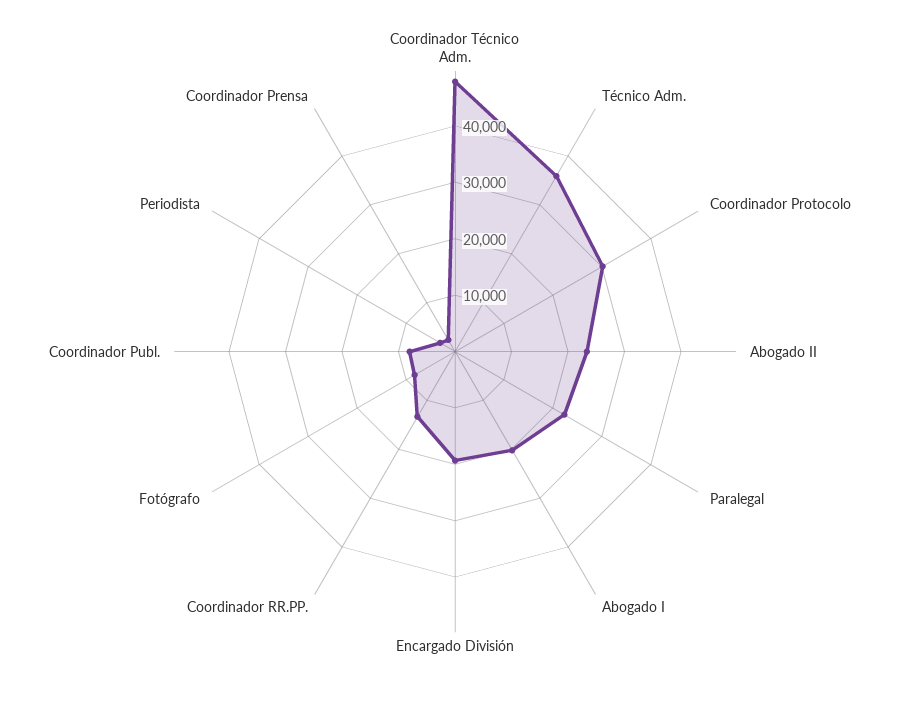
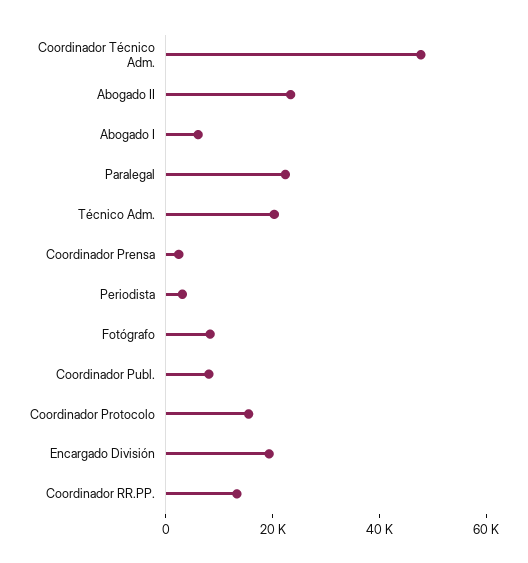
Técnico Adm.: 36000 -> 20000
Coordinador Protocolo: 30000 -> 15000
Abogado I: 20000 -> 5000

